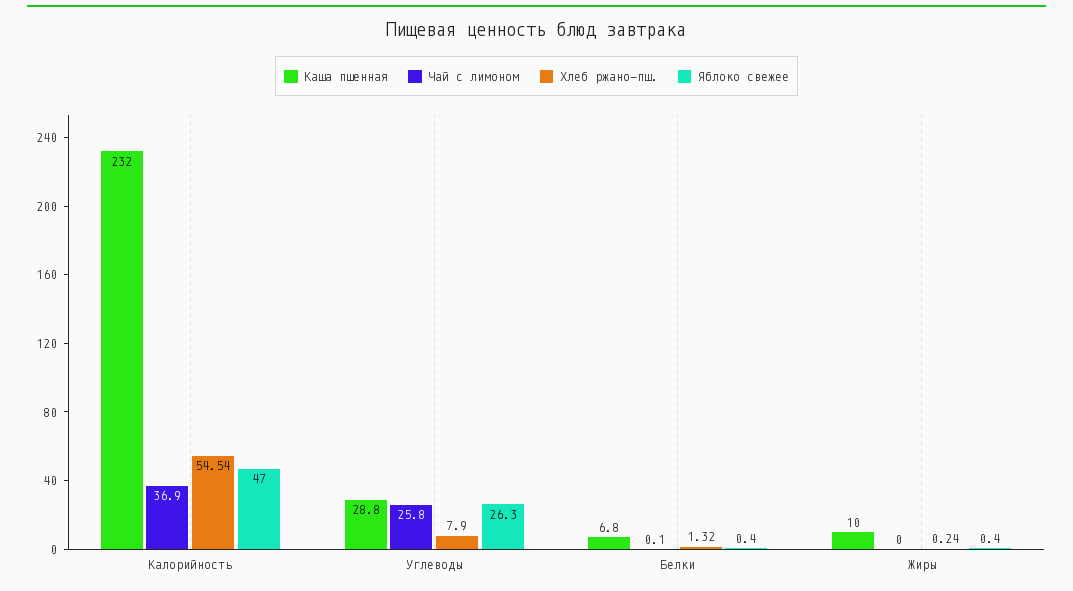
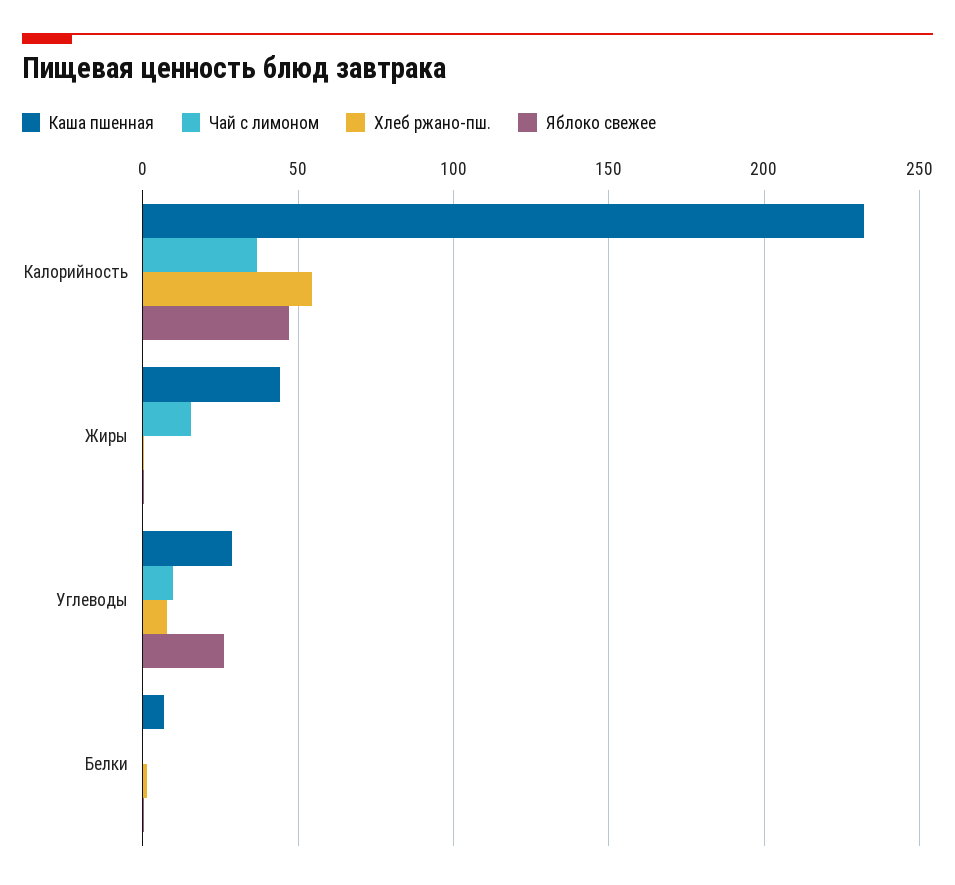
Чай с лимоном, Углеводы: 25.8 -> 10
Каша пшенная, Жиры: 10 -> 45
Чай с лимоном, Жиры: 0 -> 15

